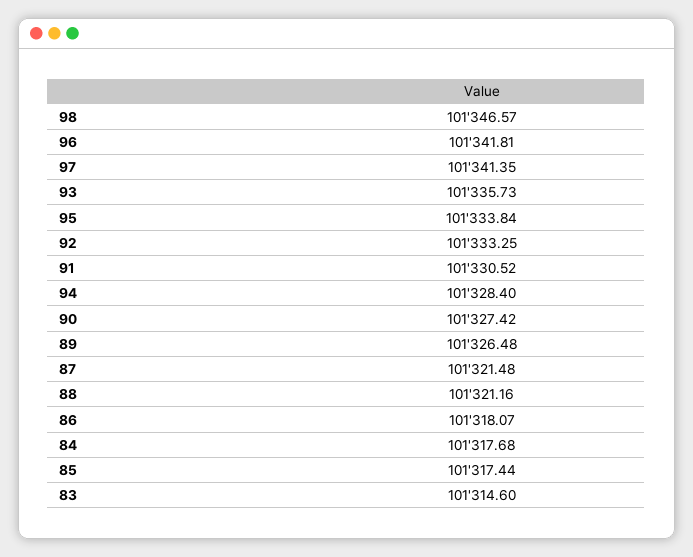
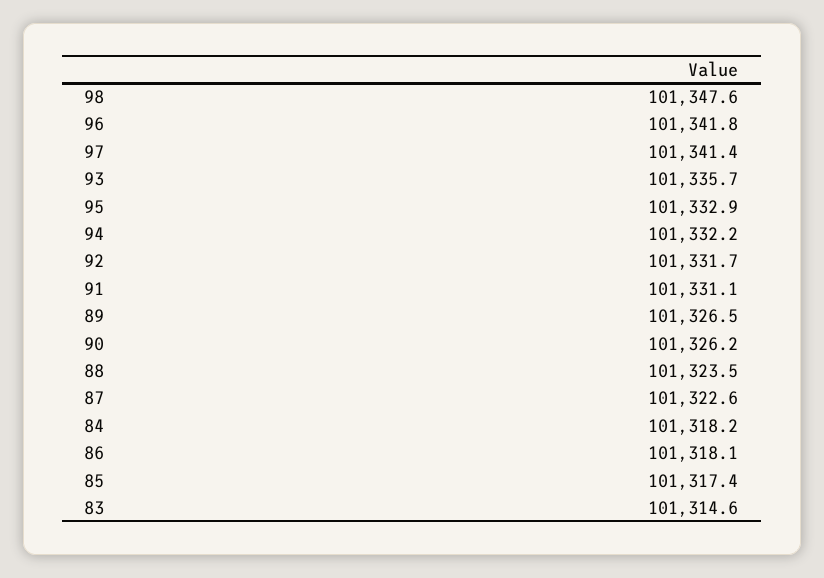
98: 101346.57 -> 101347.6
95: 101333.84 -> 101332.9
92: 101333.25 -> 101331.7
91: 101330.52 -> 101331.1
94: 101328.4 -> 101332.2
90: 101327.42 -> 101326.2
87: 101321.48 -> 101322.6
88: 101321.16 -> 101323.5
84: 101317.68 -> 101318.2

